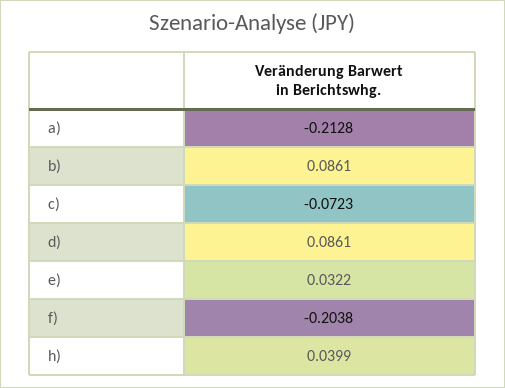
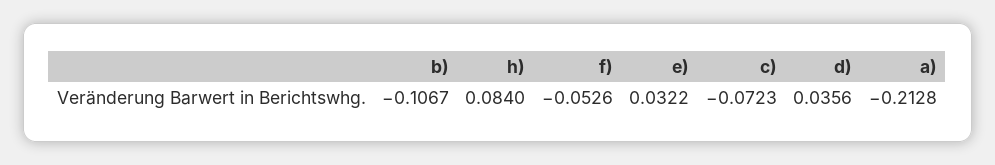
b): 0.0861 -> -0.1067
d): 0.0861 -> 0.0356
f): -0.2038 -> -0.0526
h): 0.0399 -> 0.084

